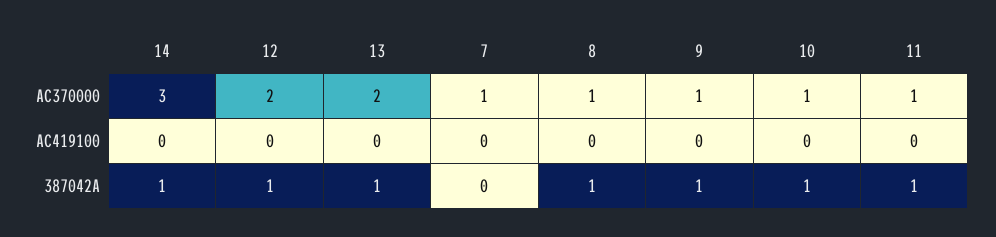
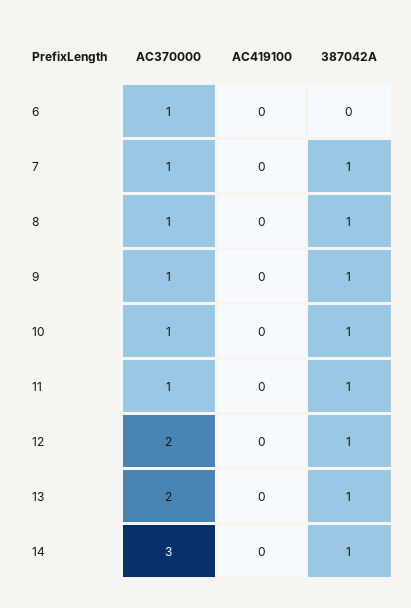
7, 387042A: 0 -> 1
6, AC370000: none -> 1
6, AC419100: none -> 0
6, 387042A: none -> 0

